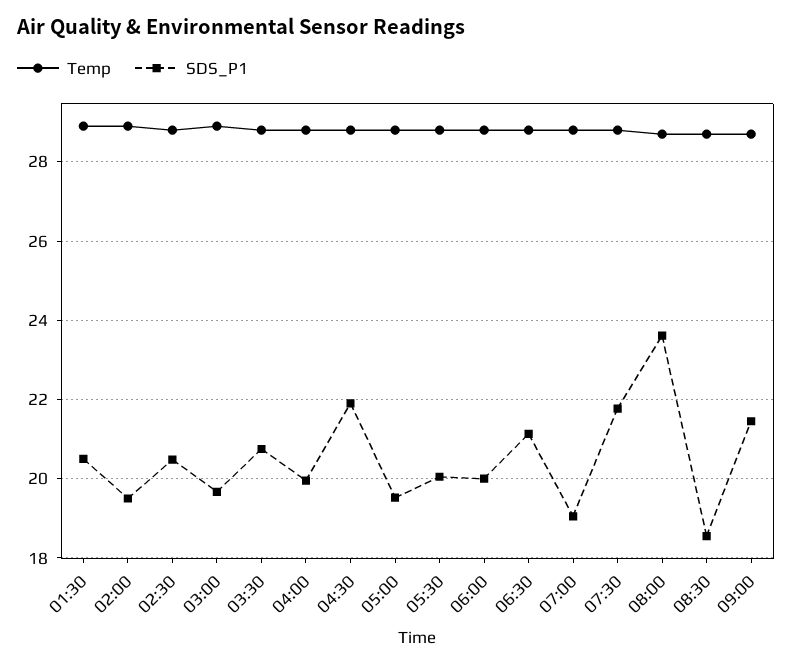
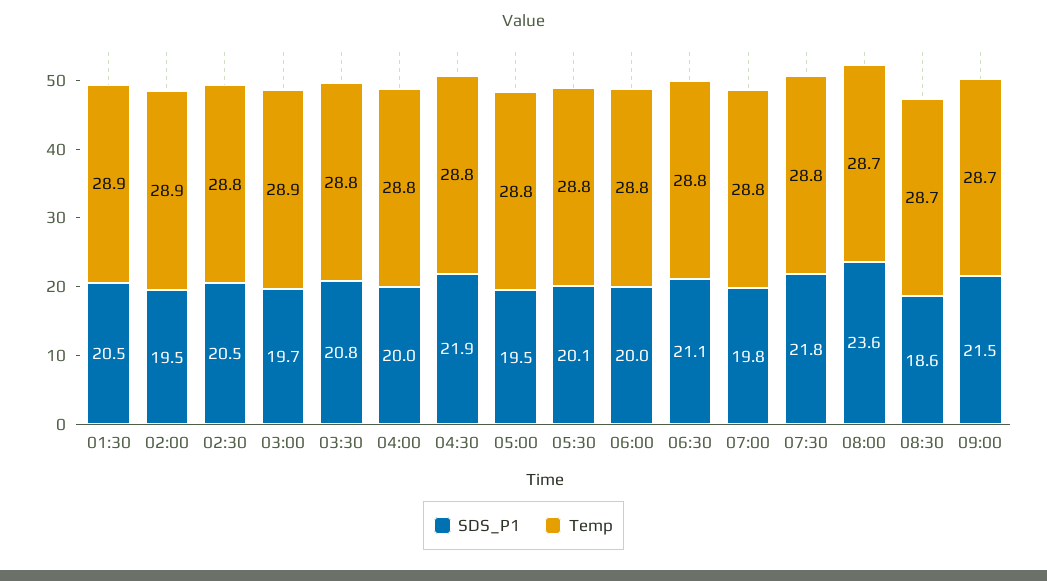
SDS_P1, 07:00: 19 -> 19.8

